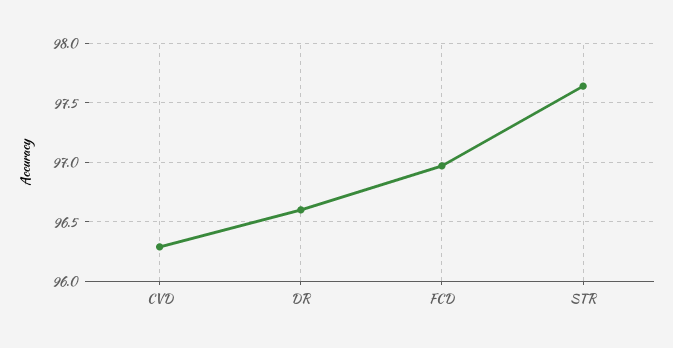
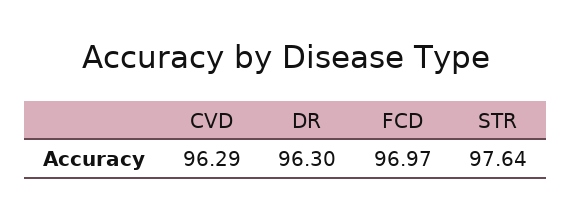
DR: 96.6 -> 96.3

